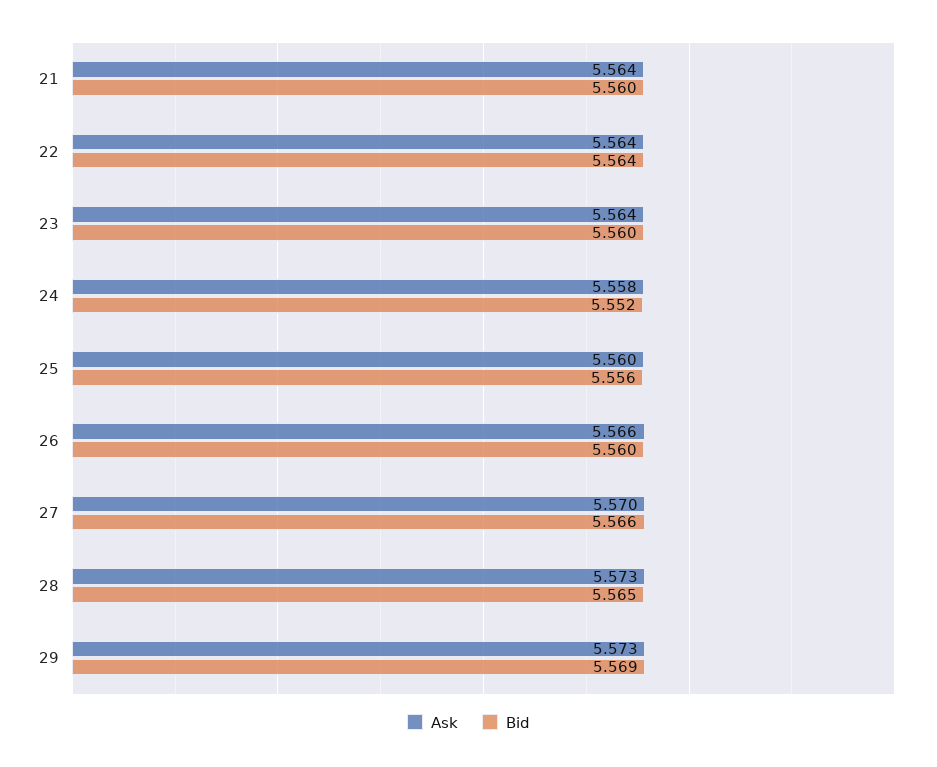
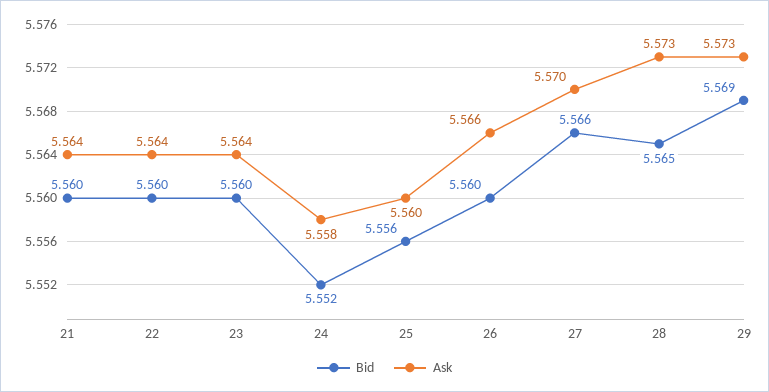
Bid, 22: 5.564 -> 5.56

